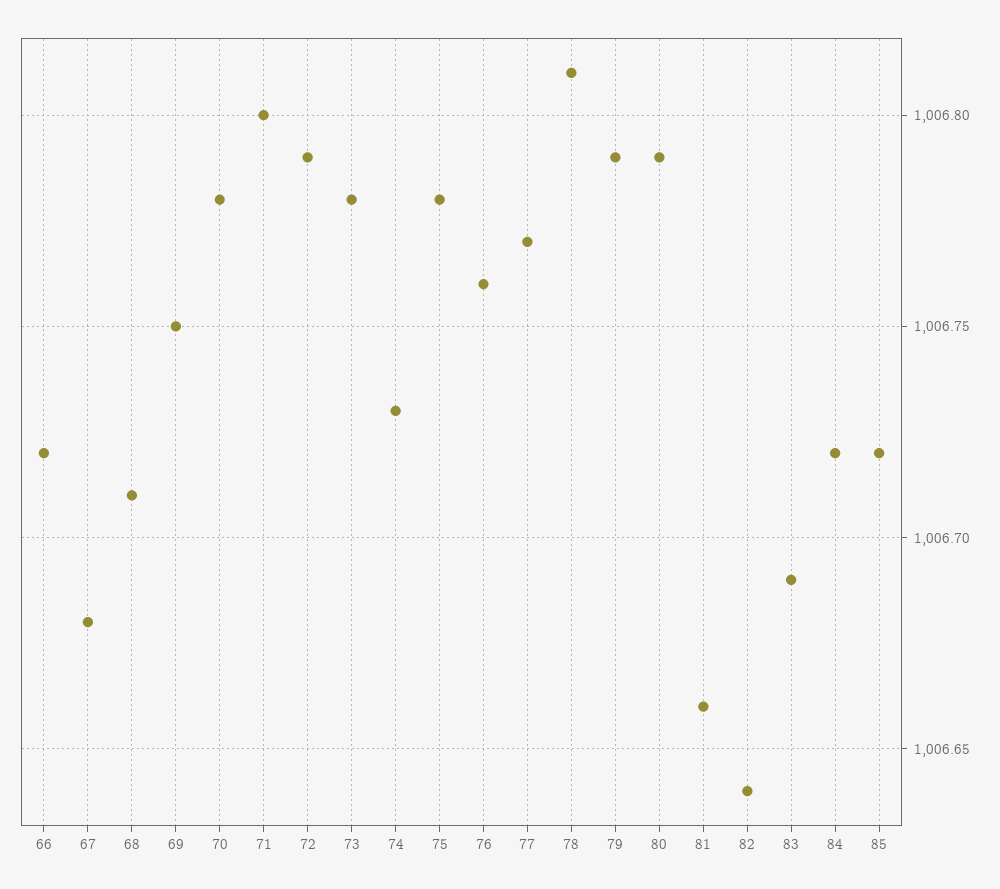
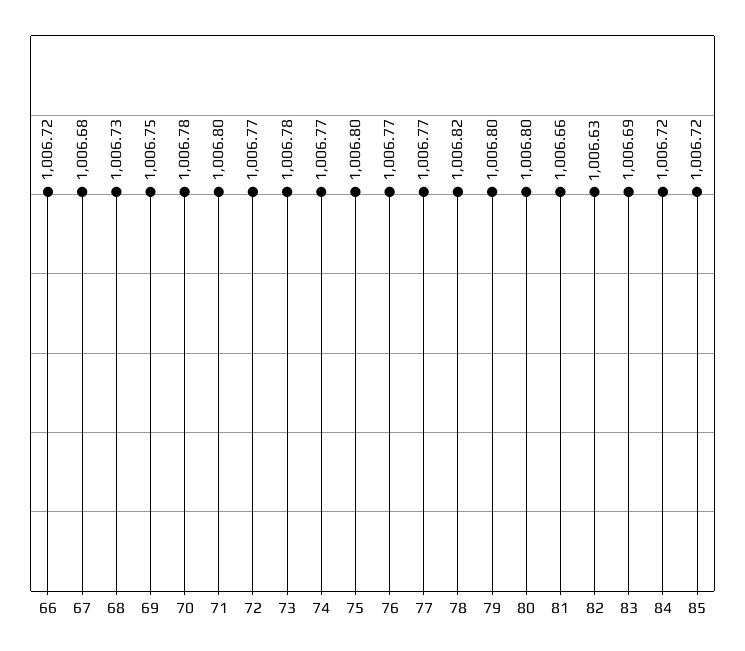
68: 1006.71 -> 1006.73
72: 1006.79 -> 1006.77
74: 1006.73 -> 1006.77
75: 1006.78 -> 1006.8
76: 1006.76 -> 1006.77
78: 1006.81 -> 1006.82
79: 1006.79 -> 1006.8
80: 1006.79 -> 1006.8
82: 1006.64 -> 1006.63

